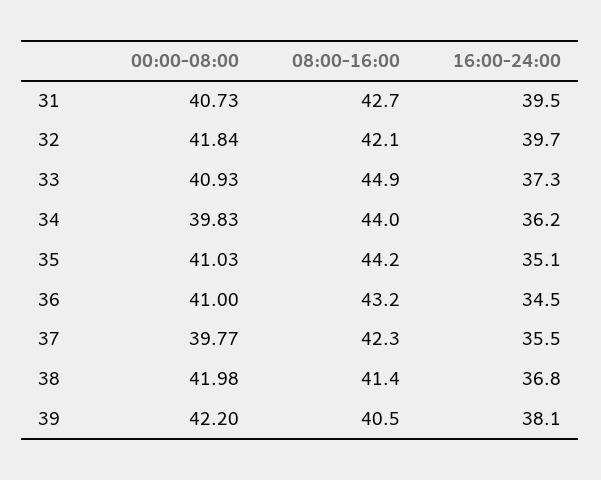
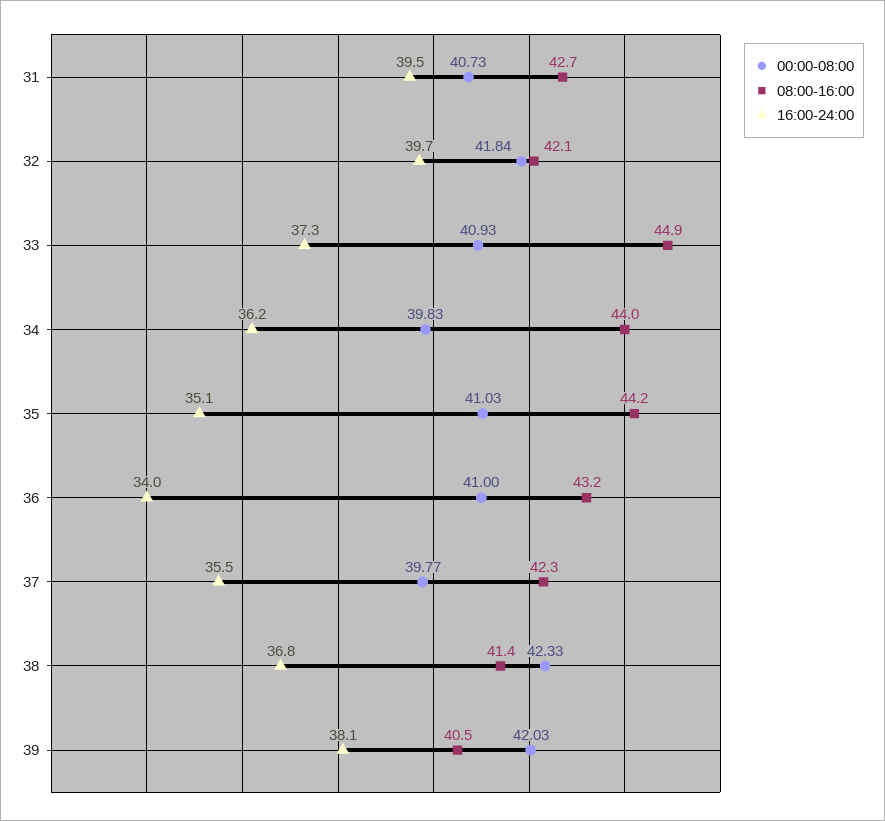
16:00-24:00, 36: 34.5 -> 34
00:00-08:00, 38: 41.98 -> 42.33
00:00-08:00, 39: 42.2 -> 42.03

